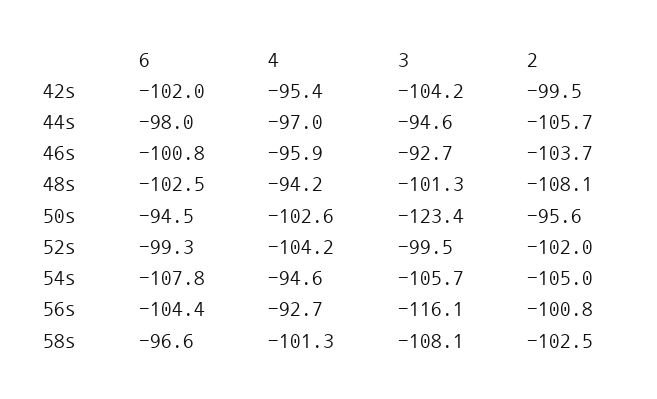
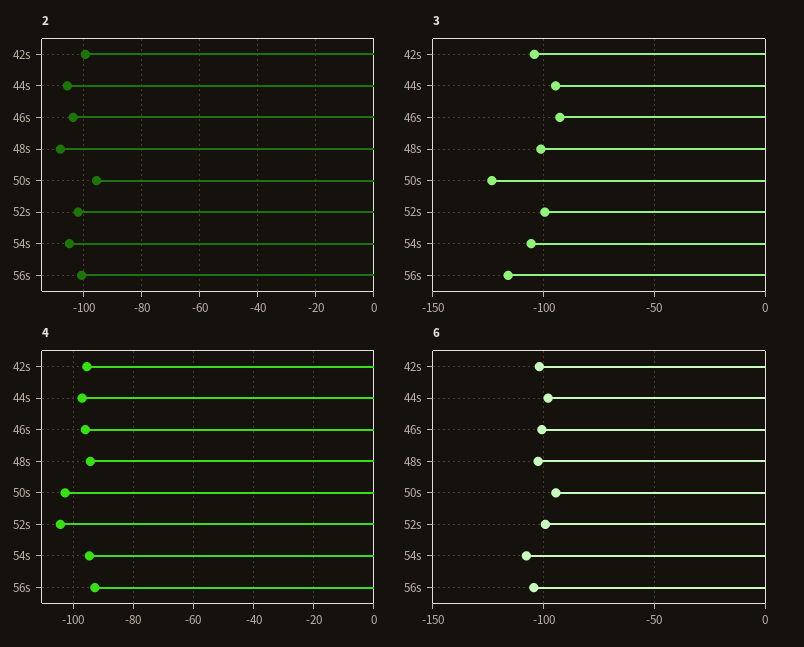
6, 58s: -96.6 -> none
4, 58s: -101.3 -> none
3, 58s: -108.1 -> none
2, 58s: -102.5 -> none

